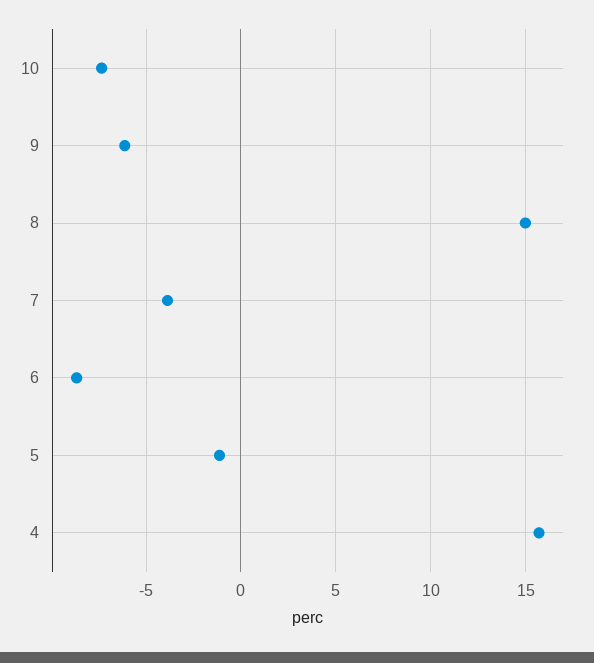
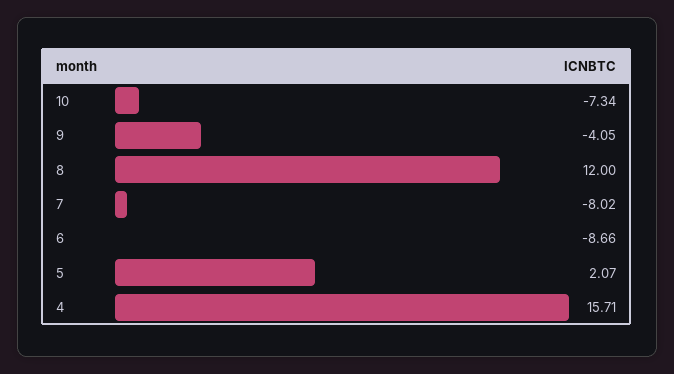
9: -6 -> -4.05
8: 15 -> 12
7: -4 -> -8.02
5: -1 -> 2.07

